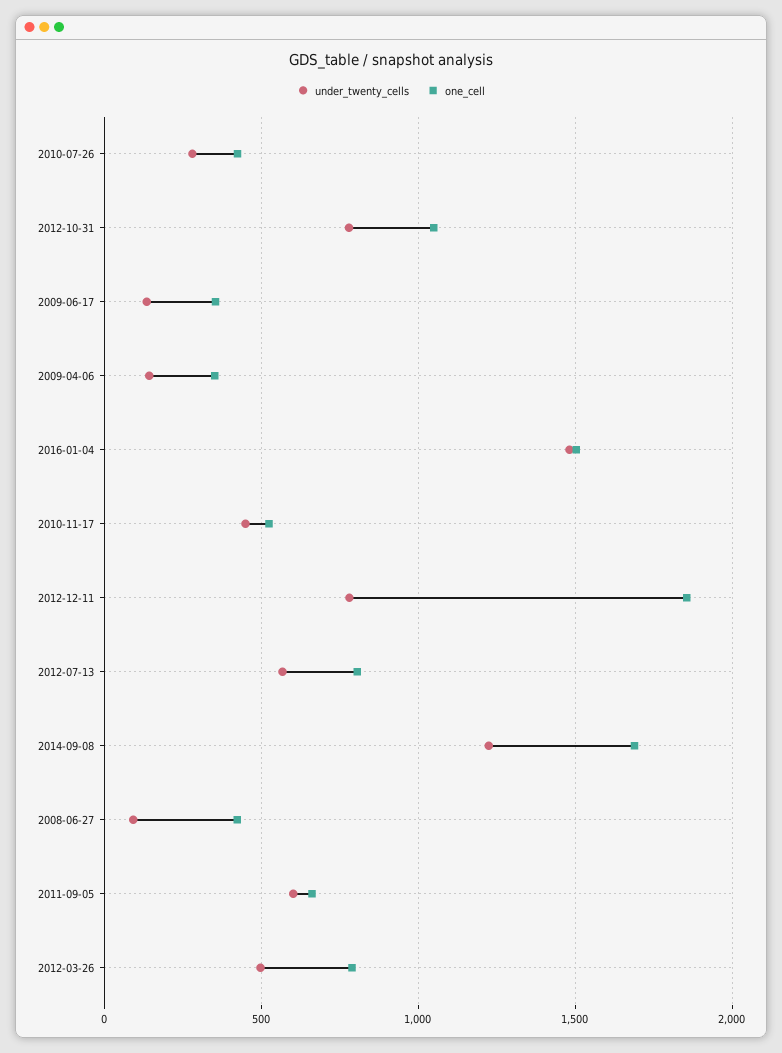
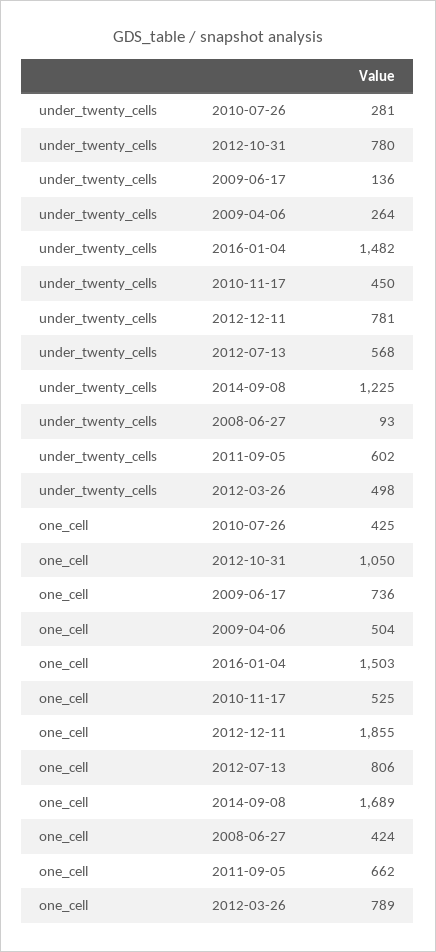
one_cell, 2009-06-17: 350 -> 736
under_twenty_cells, 2009-04-06: 150 -> 264
one_cell, 2009-04-06: 350 -> 504

